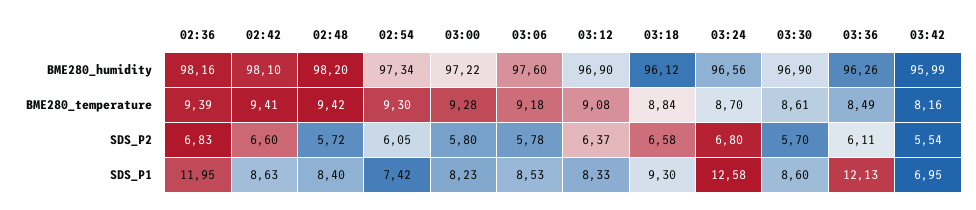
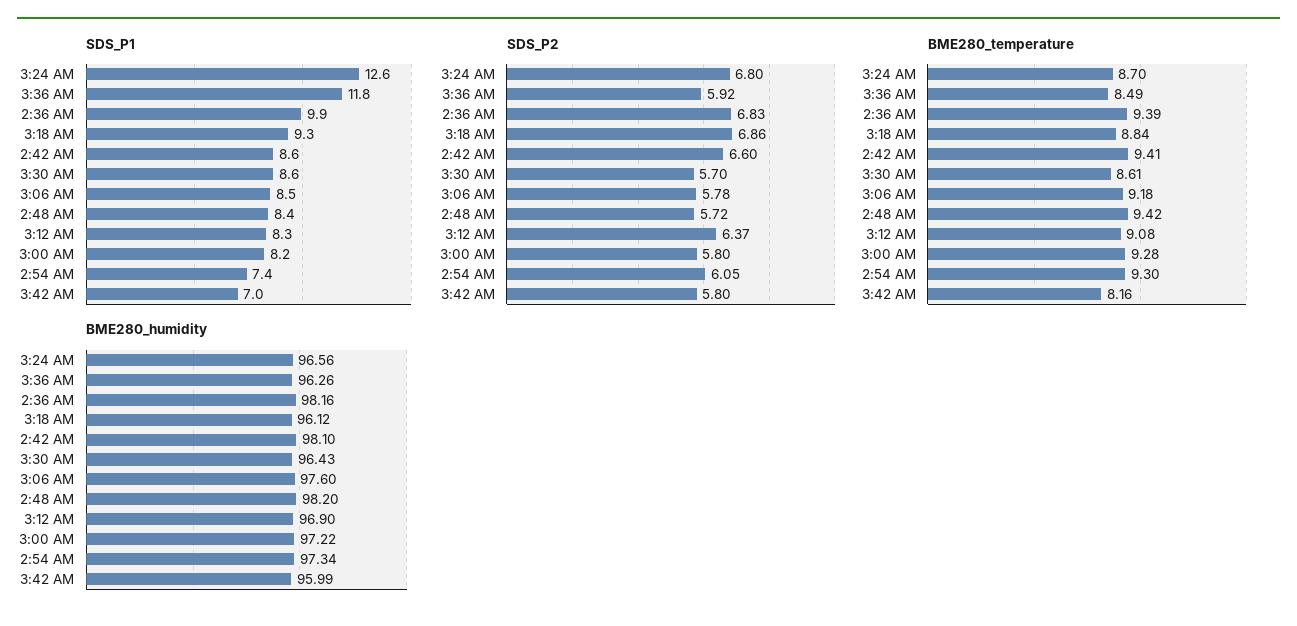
BME280_humidity, 03:30: 96.9 -> 96.43
SDS_P2, 03:18: 6.58 -> 6.86
SDS_P2, 03:36: 6.11 -> 5.92
SDS_P2, 03:42: 5.54 -> 5.8
SDS_P1, 02:36: 11.95 -> 9.9
SDS_P1, 03:36: 12.13 -> 11.8

